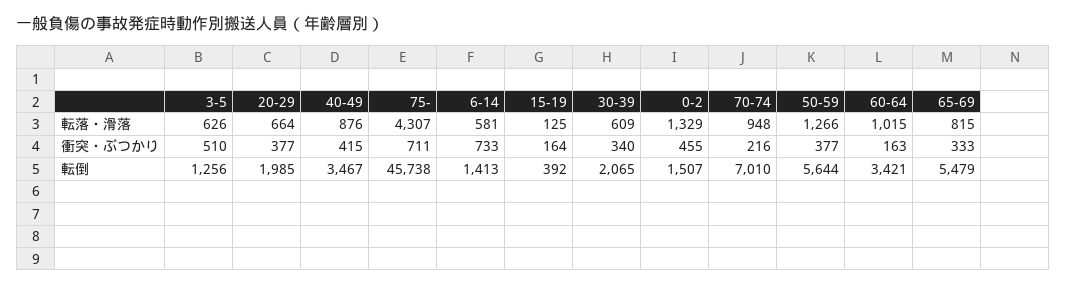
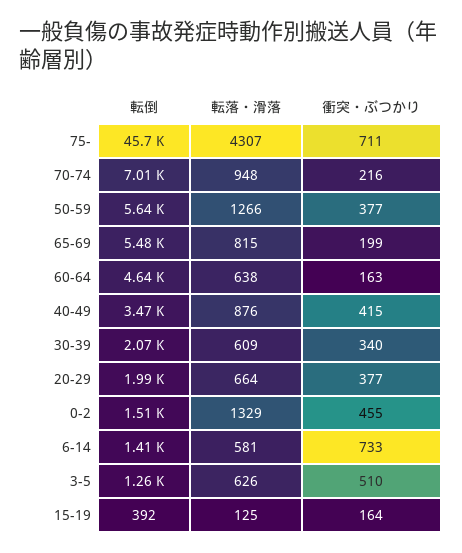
60-64, 転落・滑落: 1015 -> 638
65-69, 衝突・ぶつかり: 333 -> 199
60-64, 転倒: 3421 -> 4640

